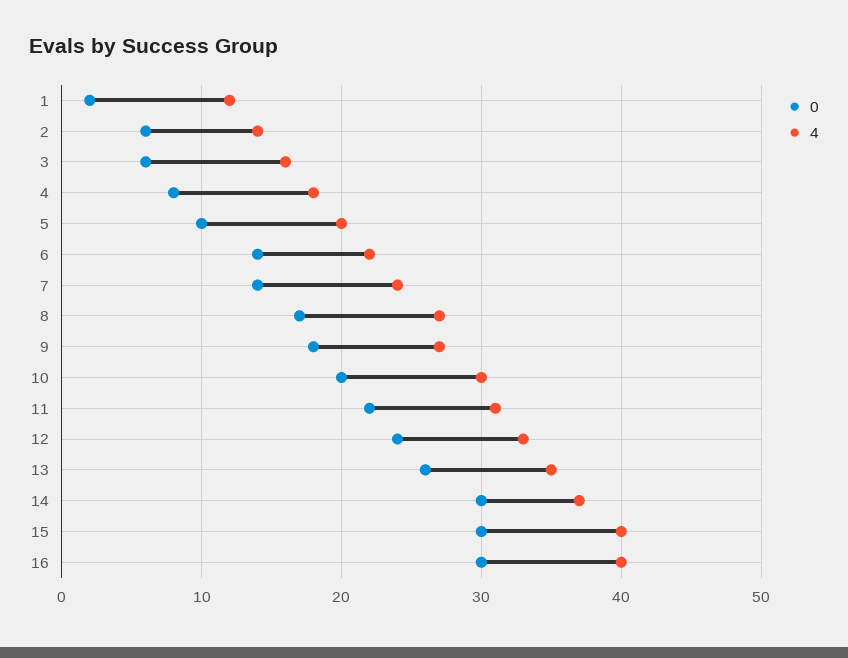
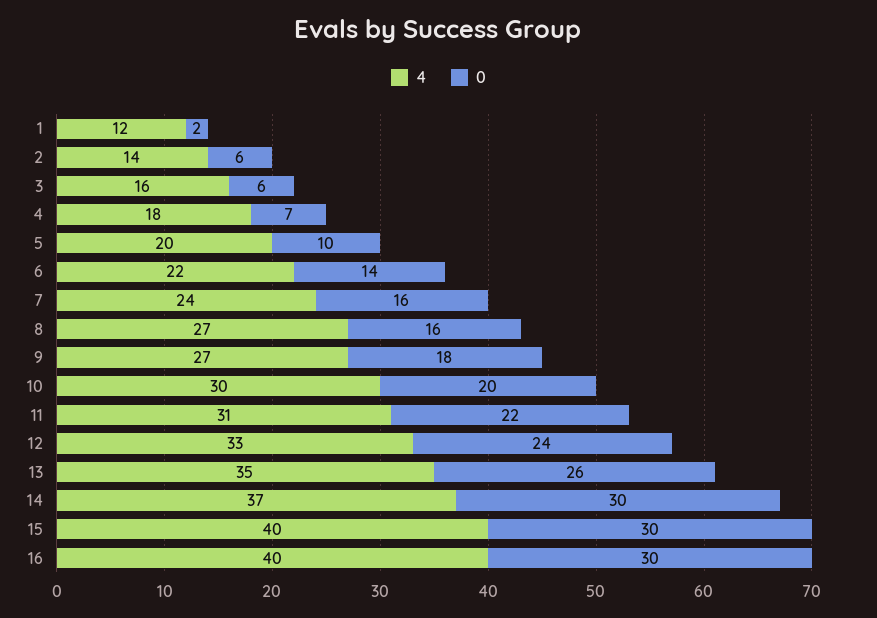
0, 4: 8 -> 7
0, 7: 14 -> 16
0, 8: 17 -> 16

